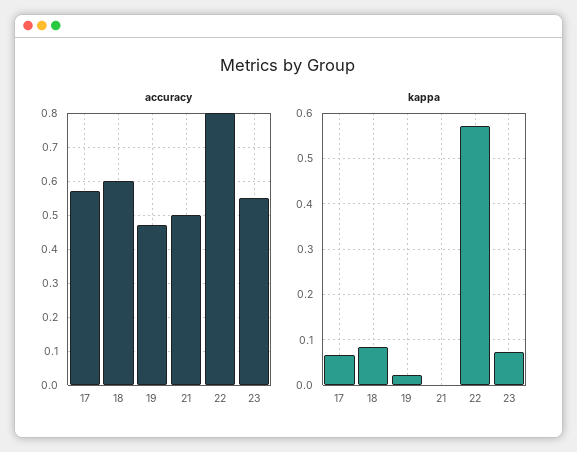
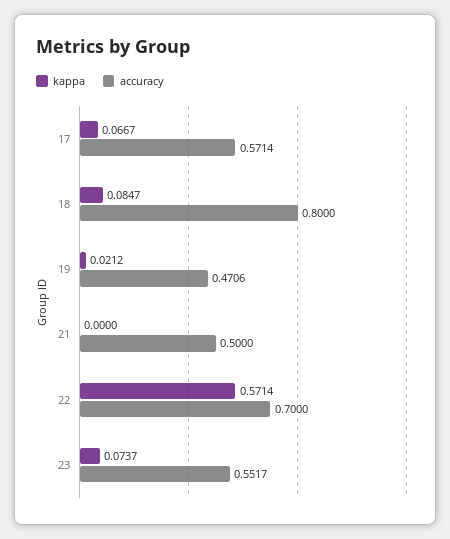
accuracy, 18: 0.6 -> 0.8
accuracy, 22: 0.8 -> 0.7

